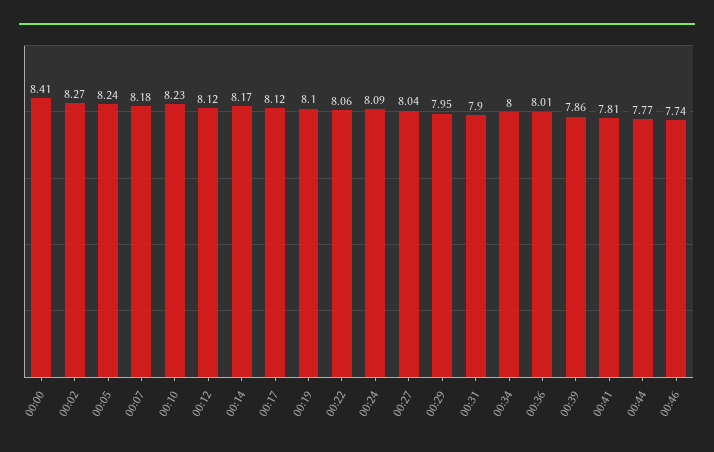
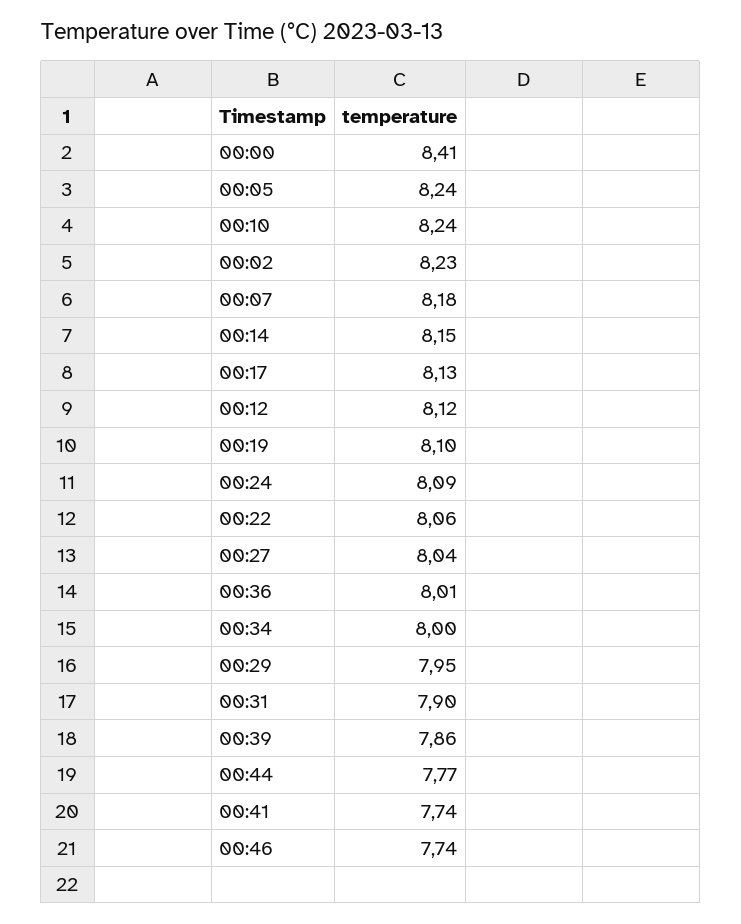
00:02: 8.27 -> 8.23
00:10: 8.23 -> 8.24
00:14: 8.17 -> 8.15
00:17: 8.12 -> 8.13
00:41: 7.81 -> 7.74

